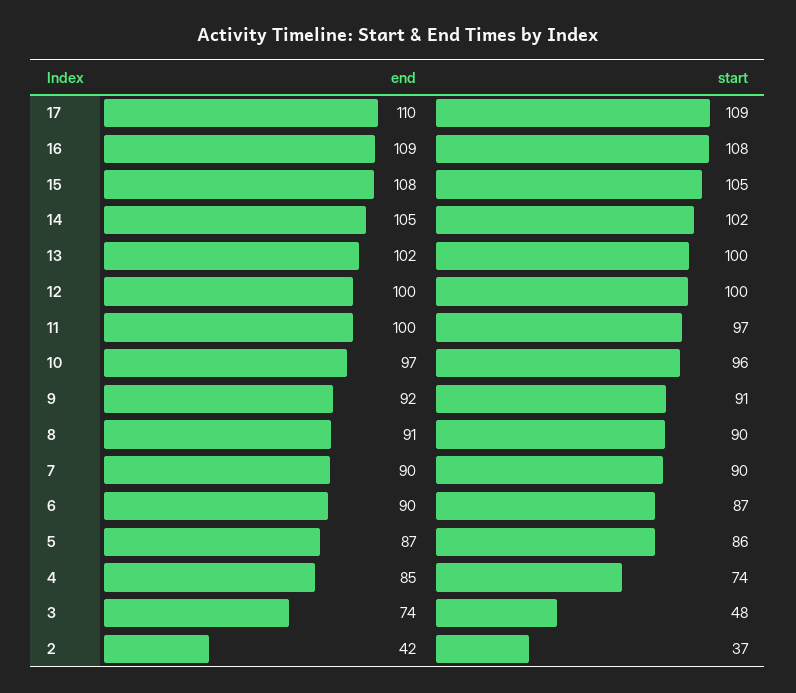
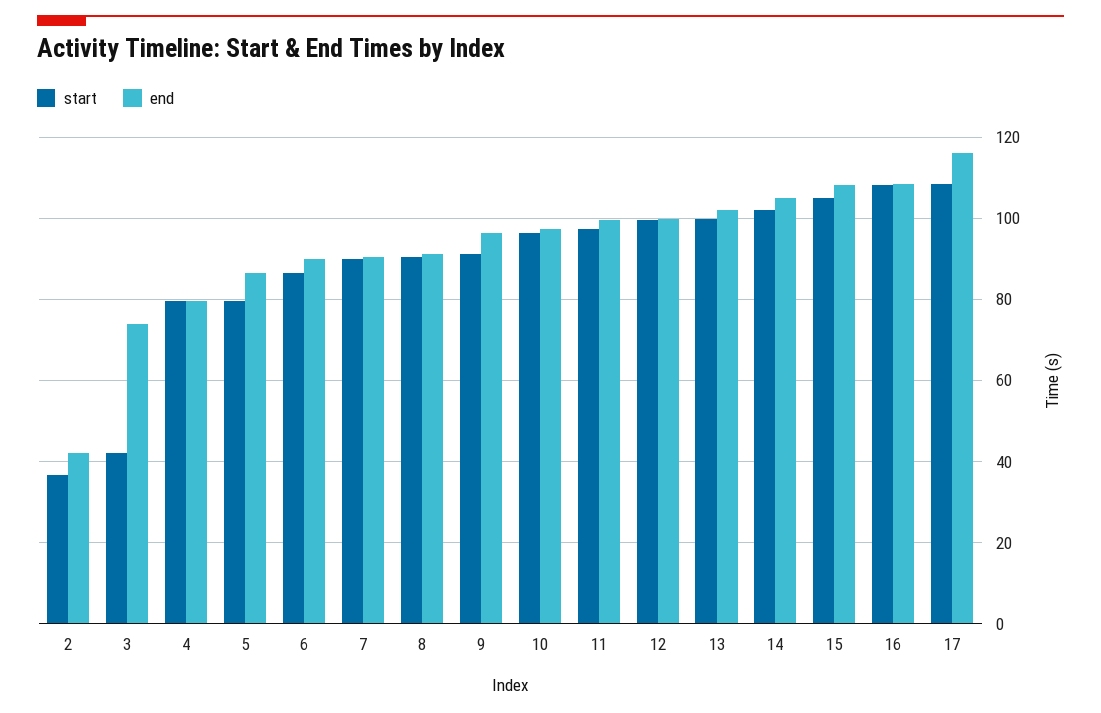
end, 17: 110 -> 116
end, 9: 92 -> 96
start, 5: 86 -> 80
end, 4: 85 -> 80
start, 4: 74 -> 80
start, 3: 48 -> 42

